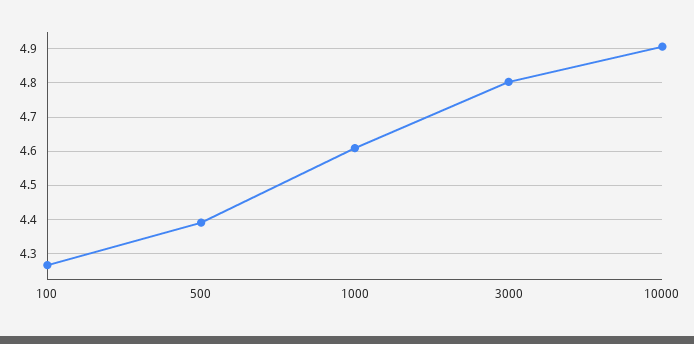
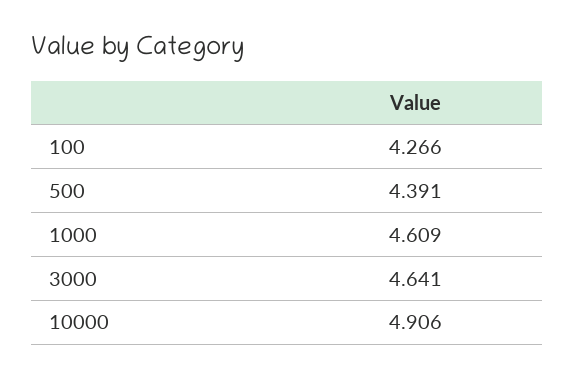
3000: 4.8 -> 4.641

